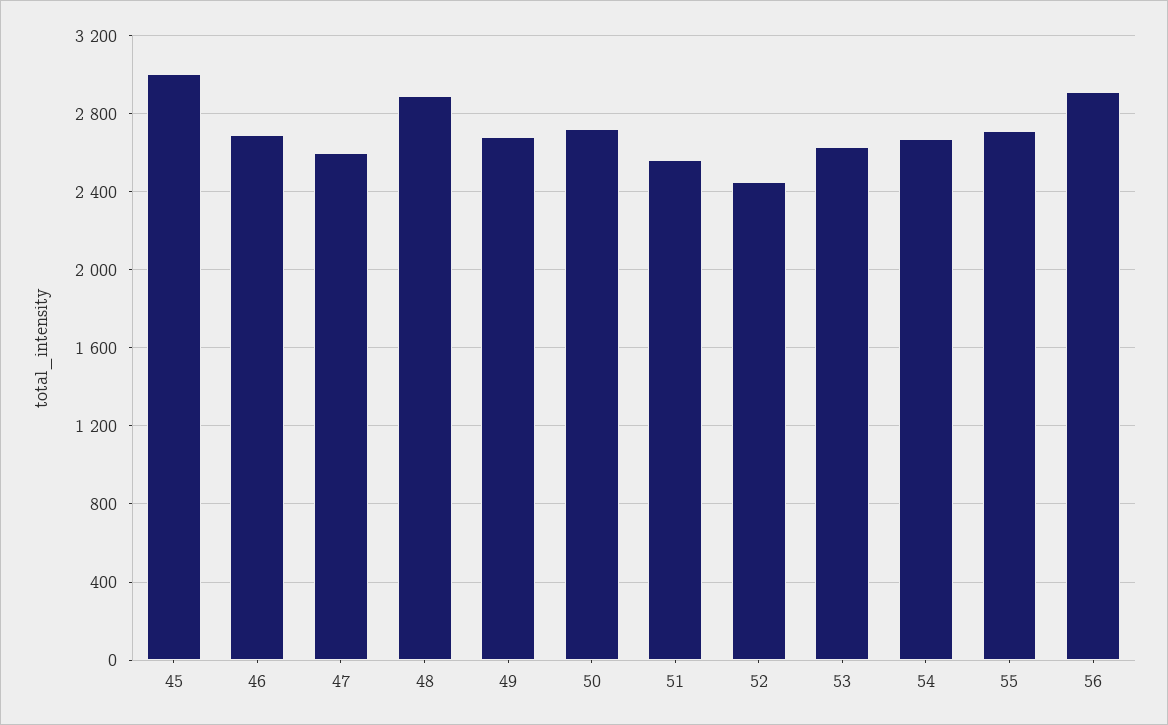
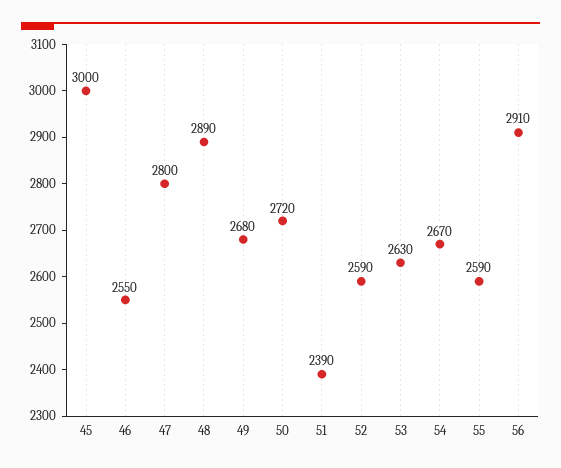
46: 2700 -> 2550
47: 2600 -> 2800
51: 2550 -> 2390
52: 2450 -> 2590
55: 2700 -> 2590

